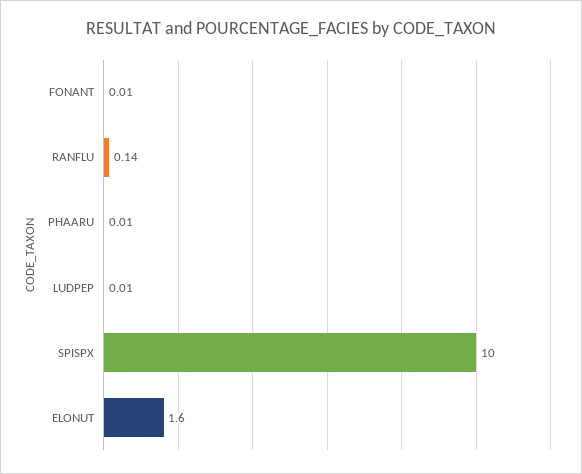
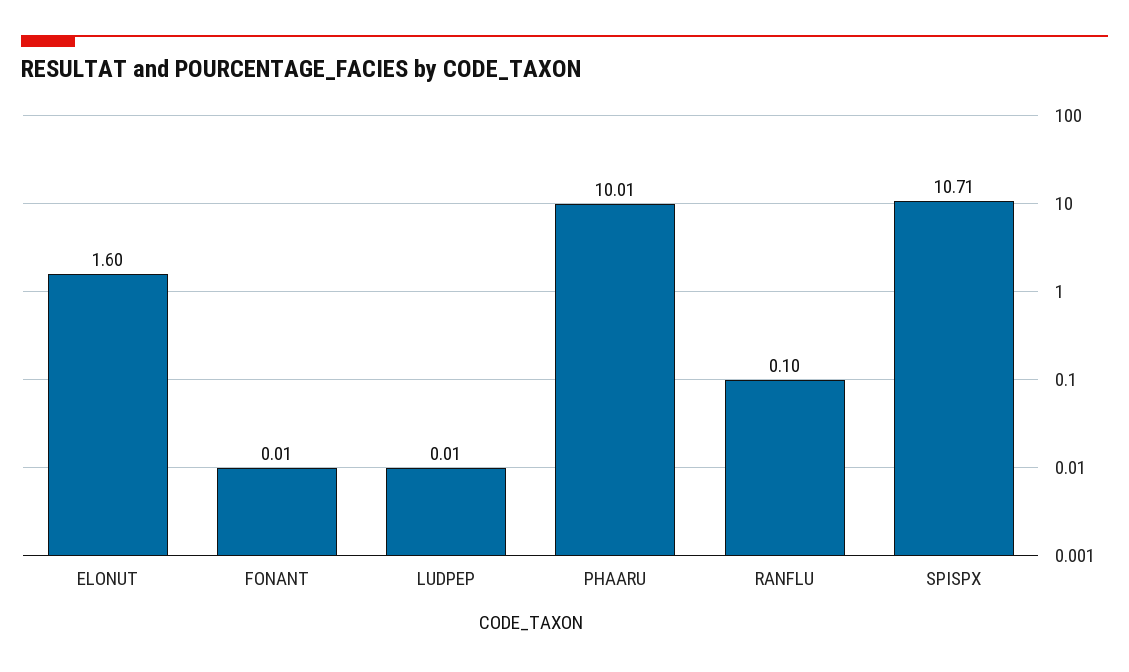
RANFLU: 0.14 -> 0.1
PHAARU: 0.01 -> 10.01
SPISPX: 10 -> 10.71

